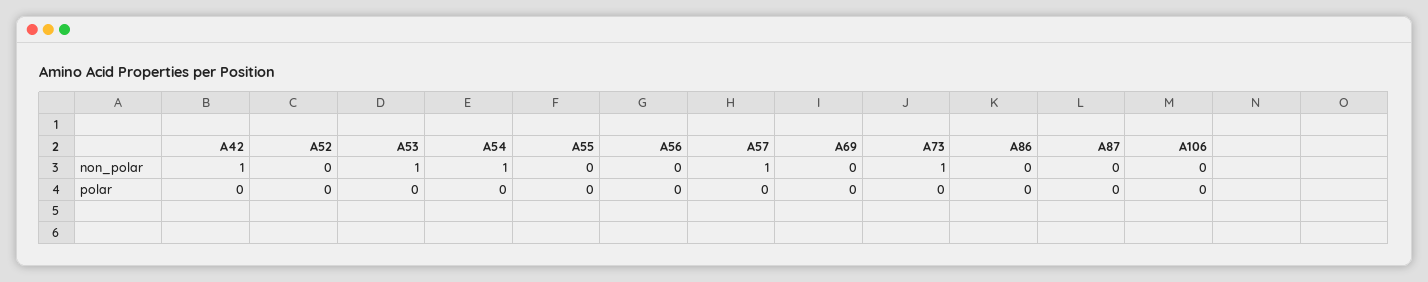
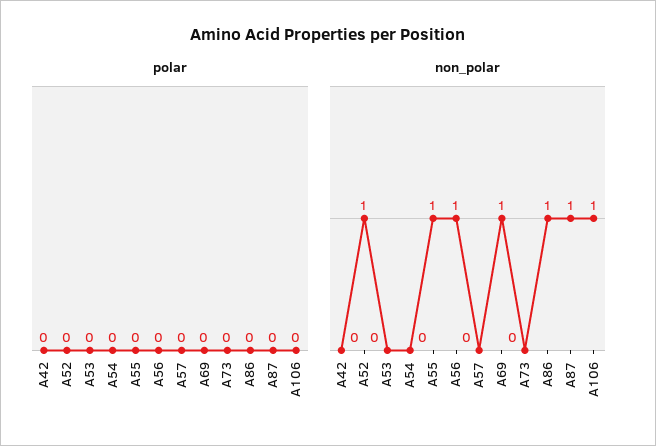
non_polar, A42: 1 -> 0
non_polar, A52: 0 -> 1
non_polar, A53: 1 -> 0
non_polar, A54: 1 -> 0
non_polar, A55: 0 -> 1
non_polar, A56: 0 -> 1
non_polar, A57: 1 -> 0
non_polar, A69: 0 -> 1
non_polar, A73: 1 -> 0
non_polar, A86: 0 -> 1
non_polar, A87: 0 -> 1
non_polar, A106: 0 -> 1

